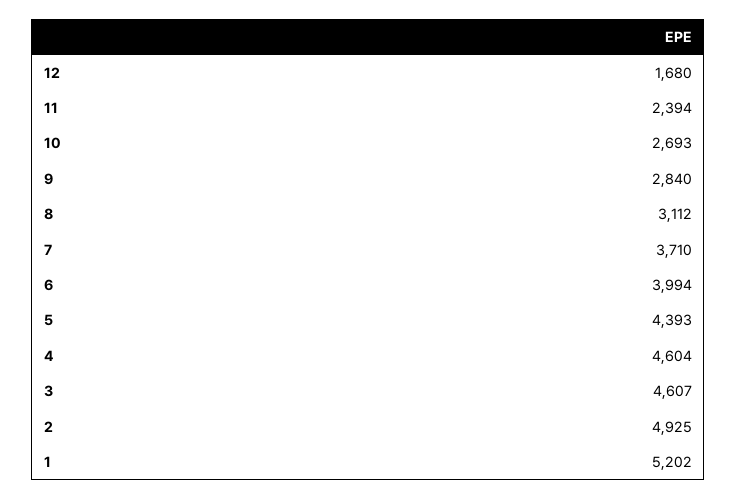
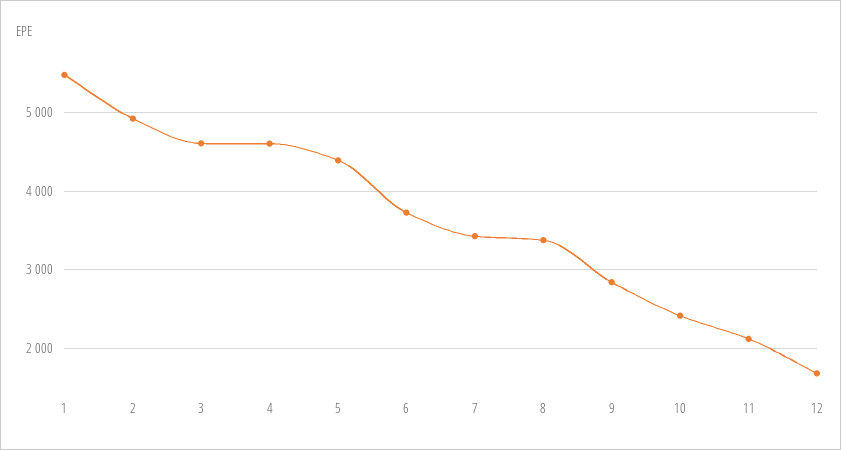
11: 2394 -> 2100
10: 2693 -> 2400
8: 3112 -> 3400
7: 3710 -> 3400
6: 3994 -> 3700
1: 5202 -> 5500

